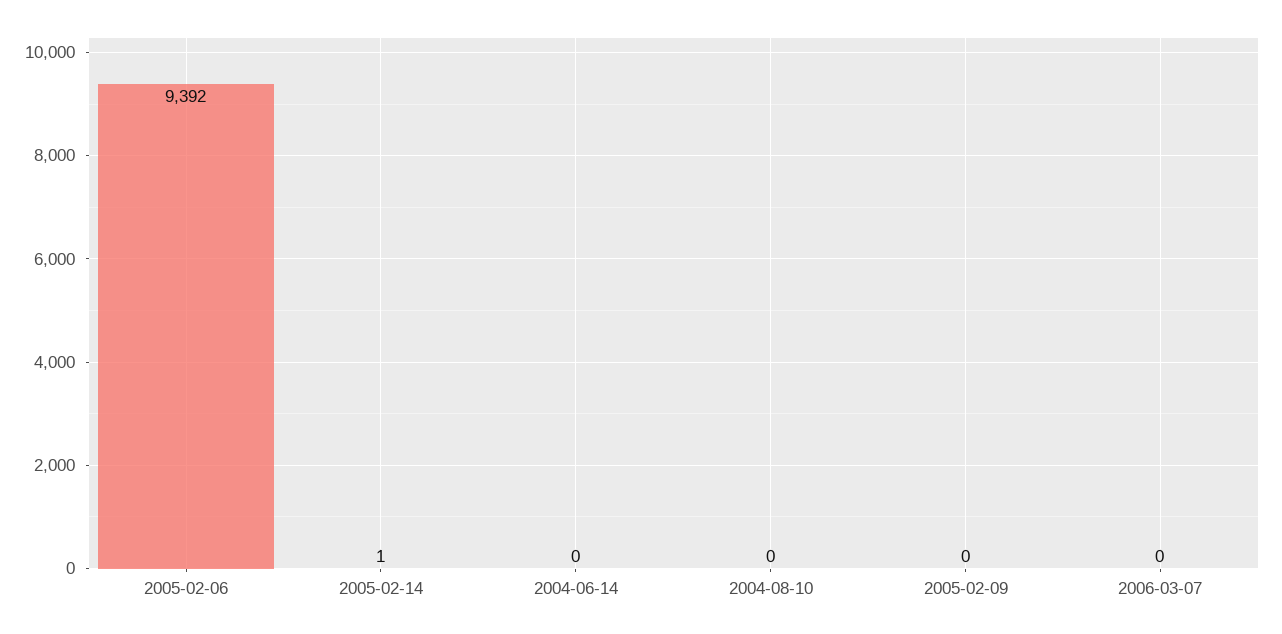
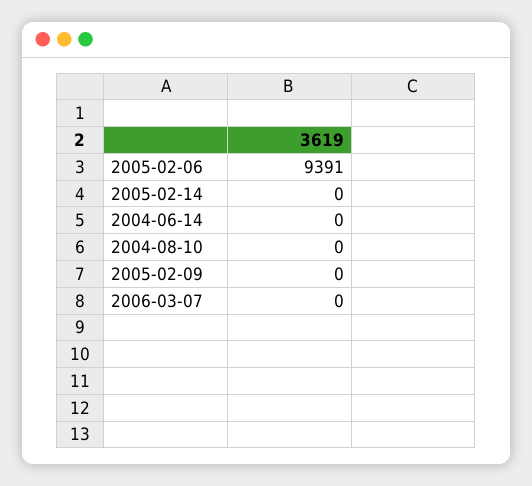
2005-02-06: 9392 -> 9391
2005-02-14: 1 -> 0

